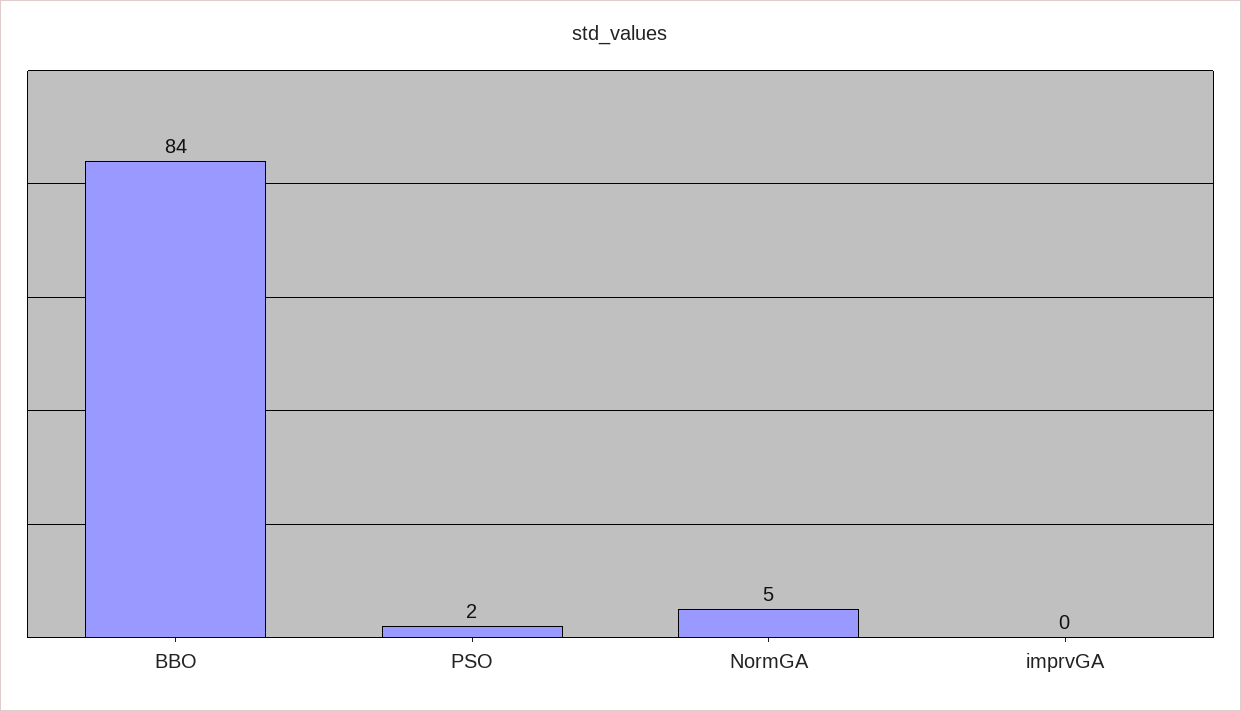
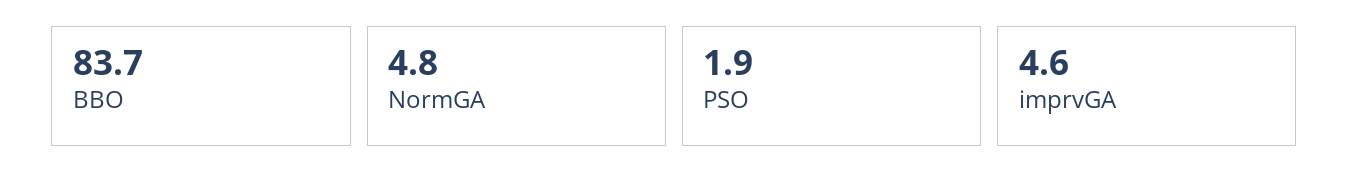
imprvGA: 0 -> 4.6

